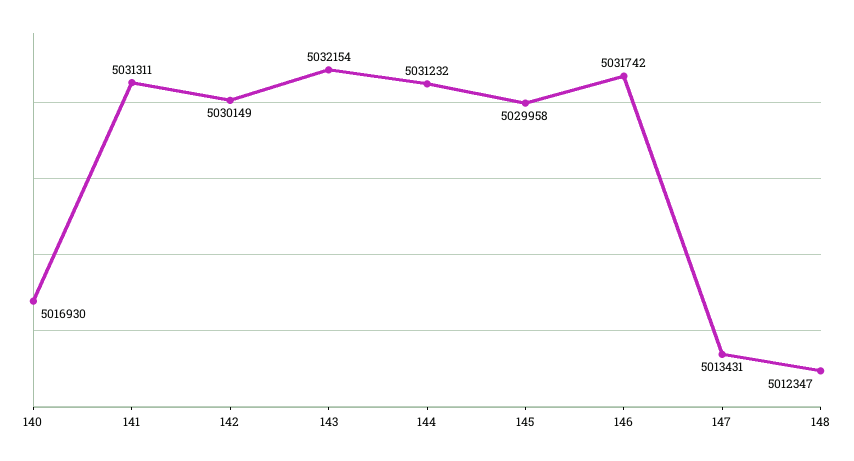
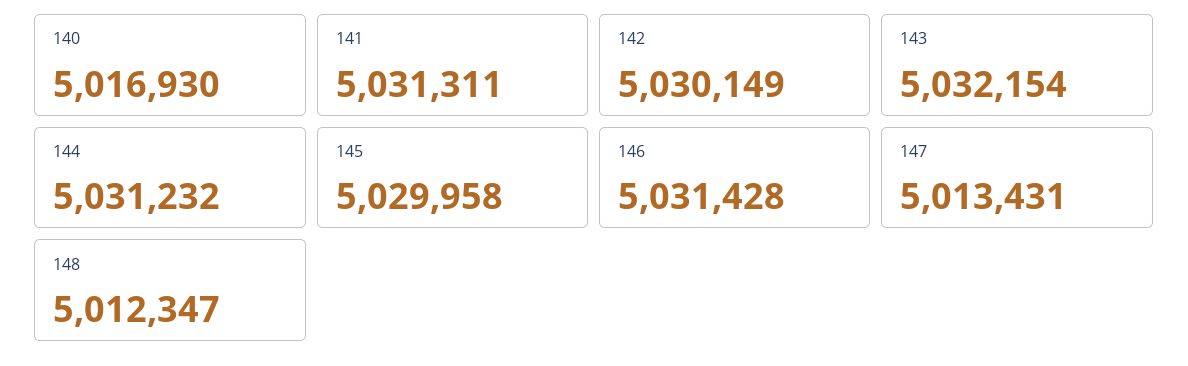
146: 5031742 -> 5031428

